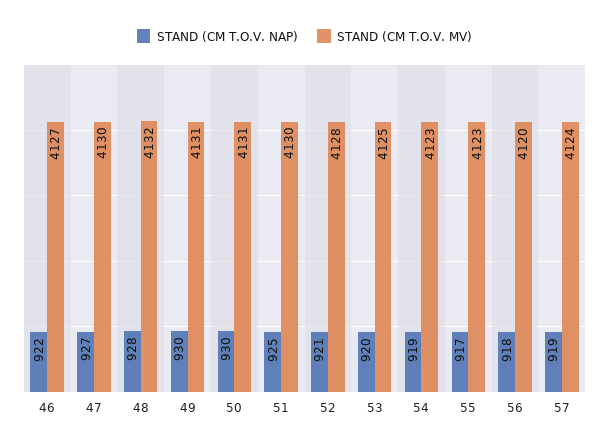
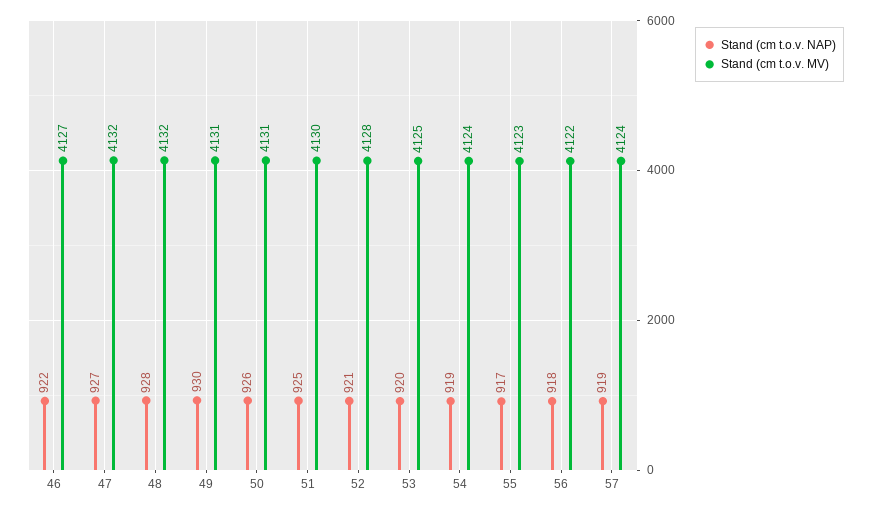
STAND (CM T.O.V. MV), 47: 4130 -> 4132
STAND (CM T.O.V. NAP), 50: 930 -> 926
STAND (CM T.O.V. MV), 54: 4123 -> 4124
STAND (CM T.O.V. MV), 56: 4120 -> 4122

